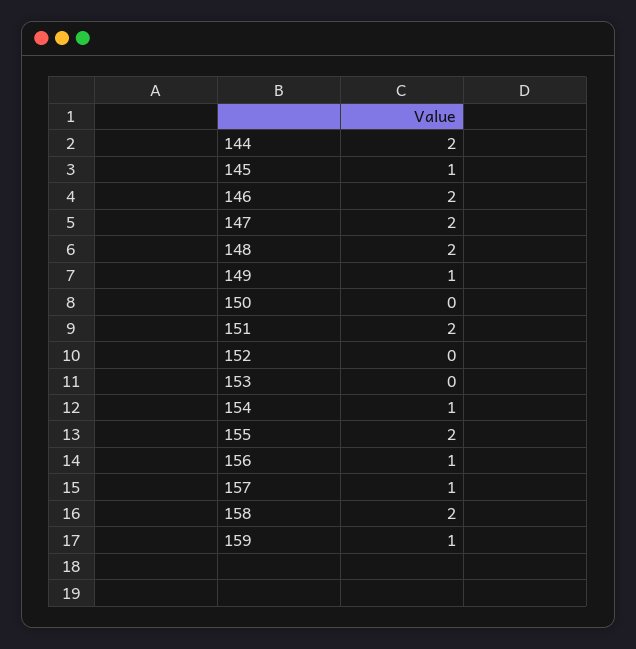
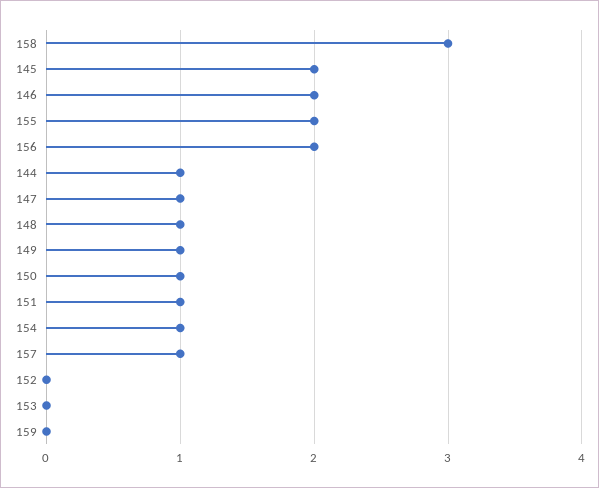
144: 2 -> 1
145: 1 -> 2
147: 2 -> 1
148: 2 -> 1
150: 0 -> 1
151: 2 -> 1
156: 1 -> 2
158: 2 -> 3
159: 1 -> 0

